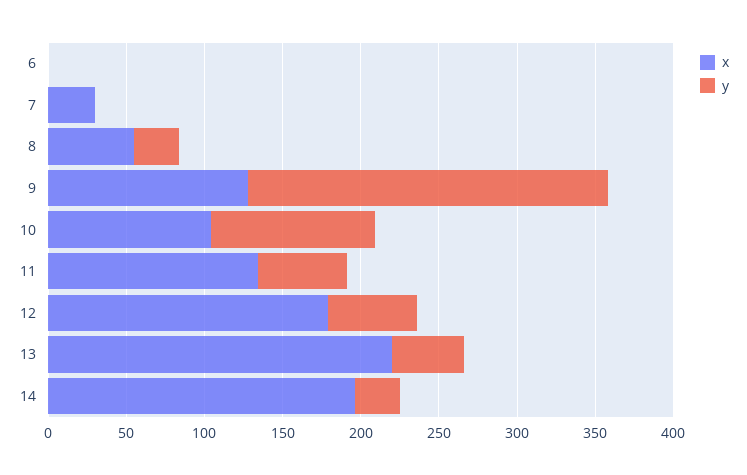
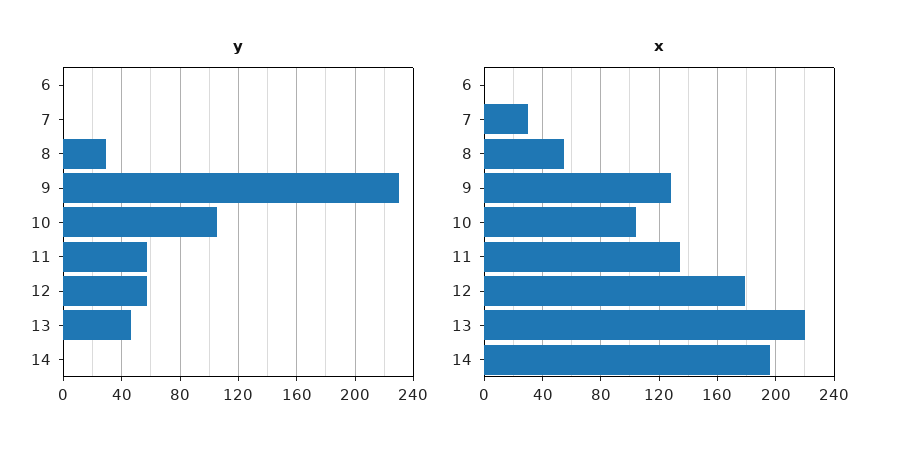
y, 14: 30 -> 0

